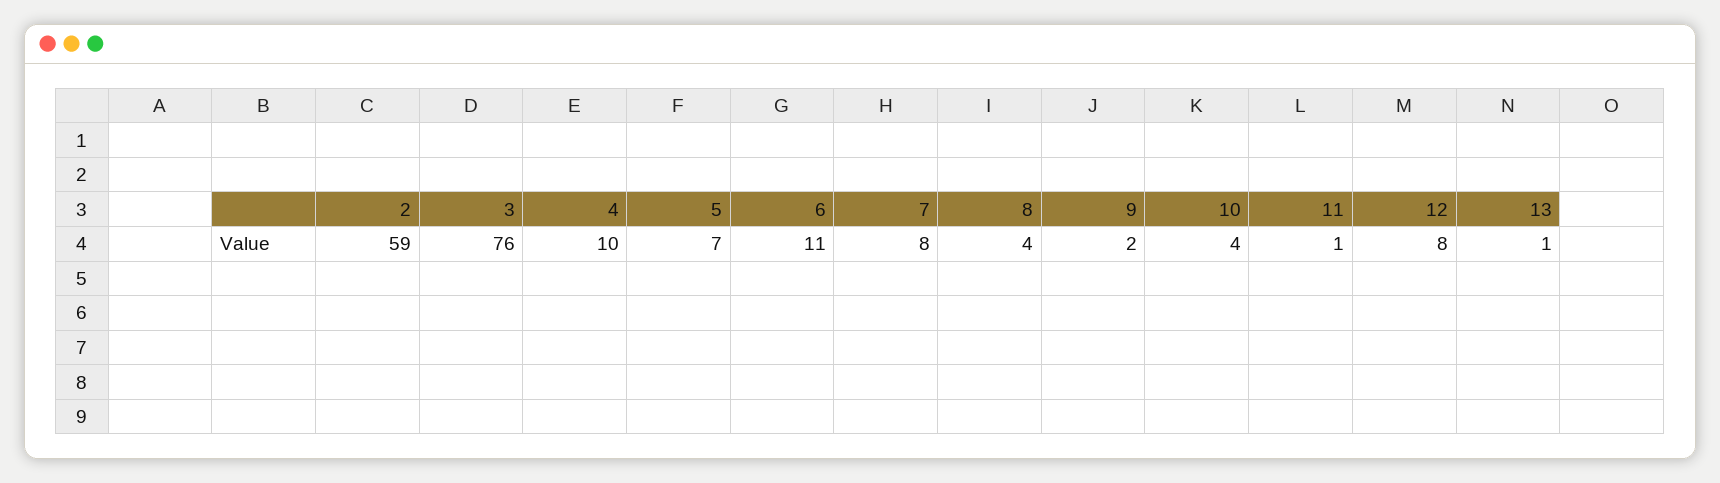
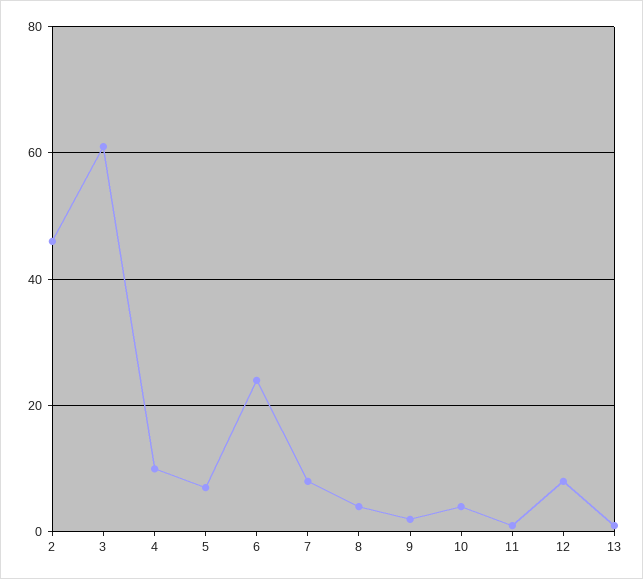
2: 59 -> 45
3: 76 -> 60
6: 11 -> 25

